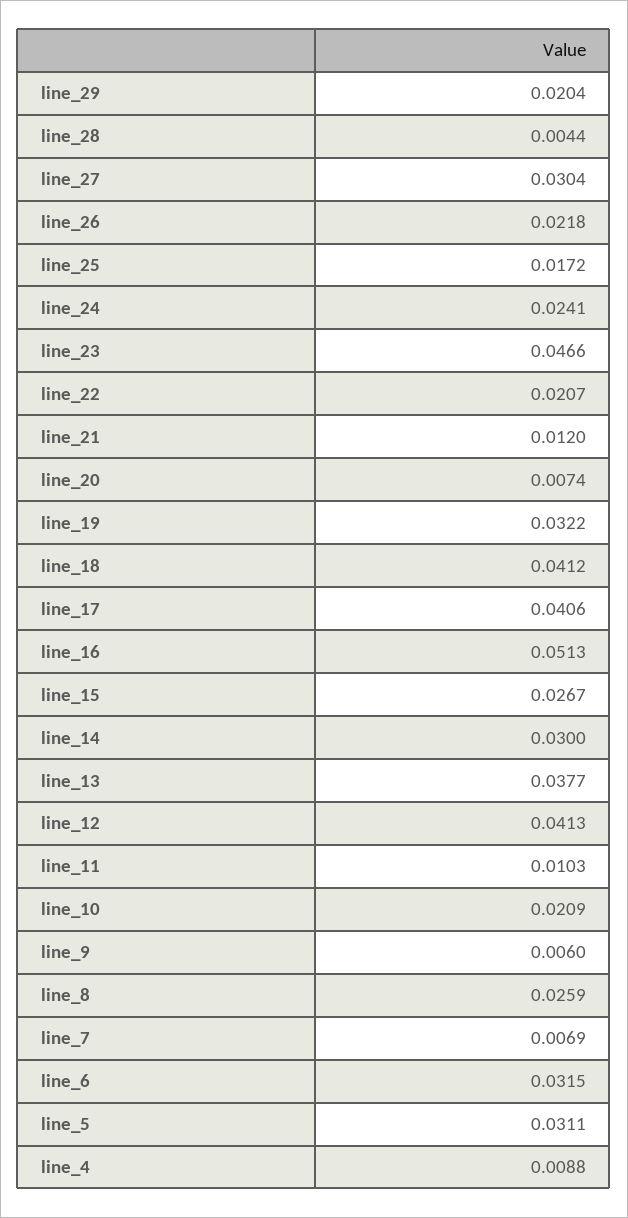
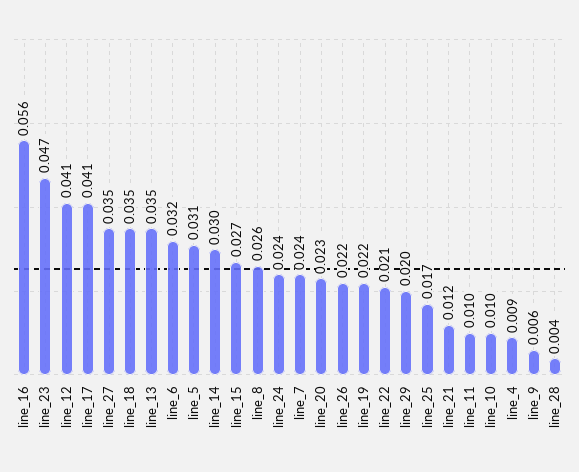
line_27: 0.0304 -> 0.035
line_20: 0.0074 -> 0.023
line_19: 0.0322 -> 0.022
line_18: 0.0412 -> 0.035
line_16: 0.0513 -> 0.056
line_13: 0.0377 -> 0.035
line_10: 0.0209 -> 0.01
line_7: 0.0069 -> 0.024

